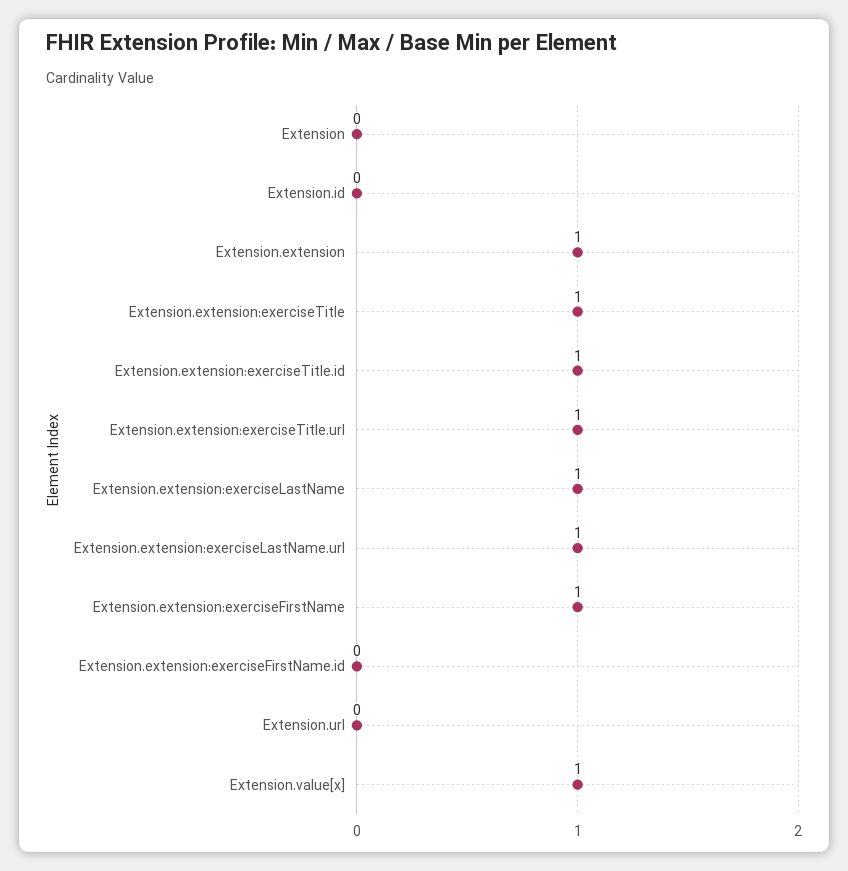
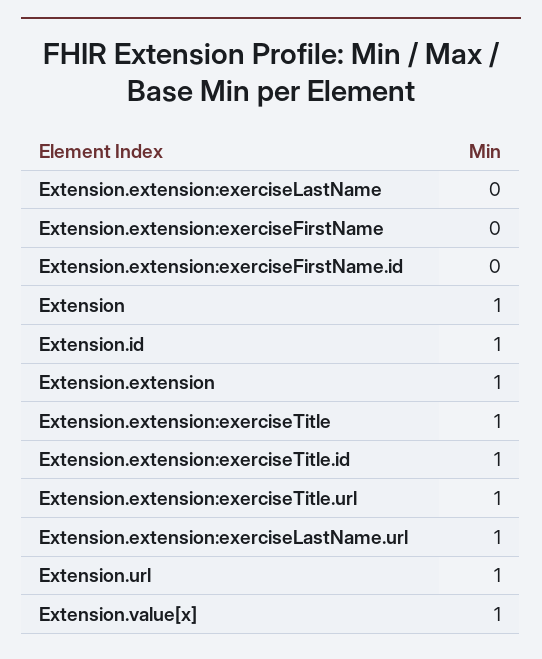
Extension: 0 -> 1
Extension.id: 0 -> 1
Extension.extension:exerciseLastName: 1 -> 0
Extension.extension:exerciseFirstName: 1 -> 0
Extension.url: 0 -> 1

